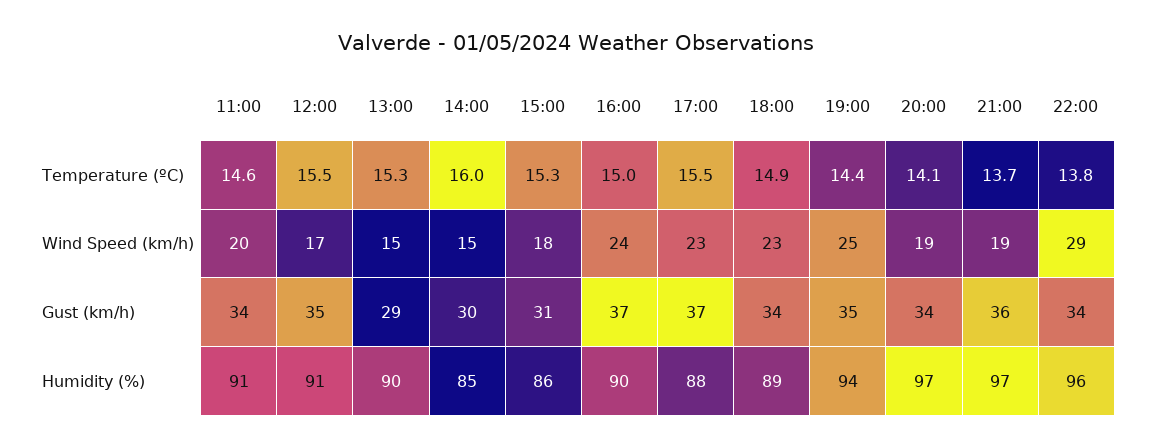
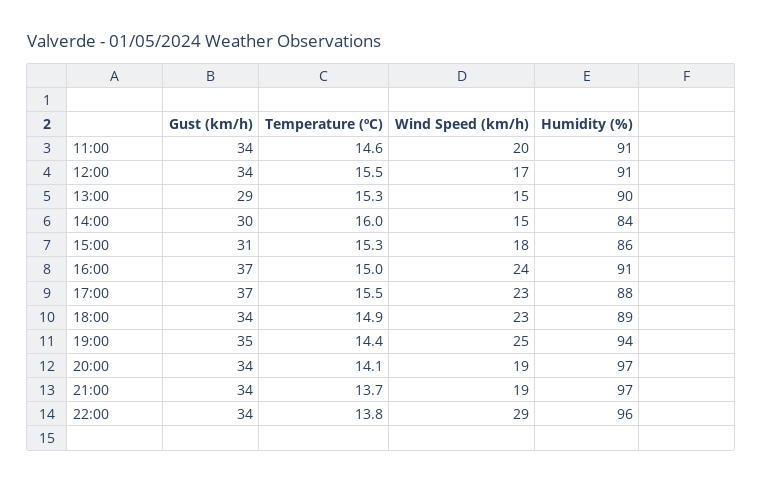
12:00, Gust (km/h): 35 -> 34
21:00, Gust (km/h): 36 -> 34
14:00, Humidity (%): 85 -> 84
16:00, Humidity (%): 90 -> 91

